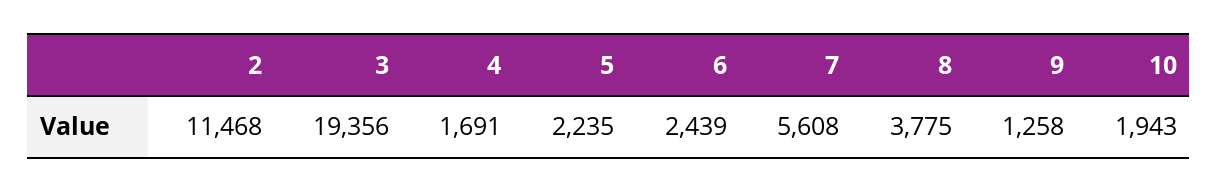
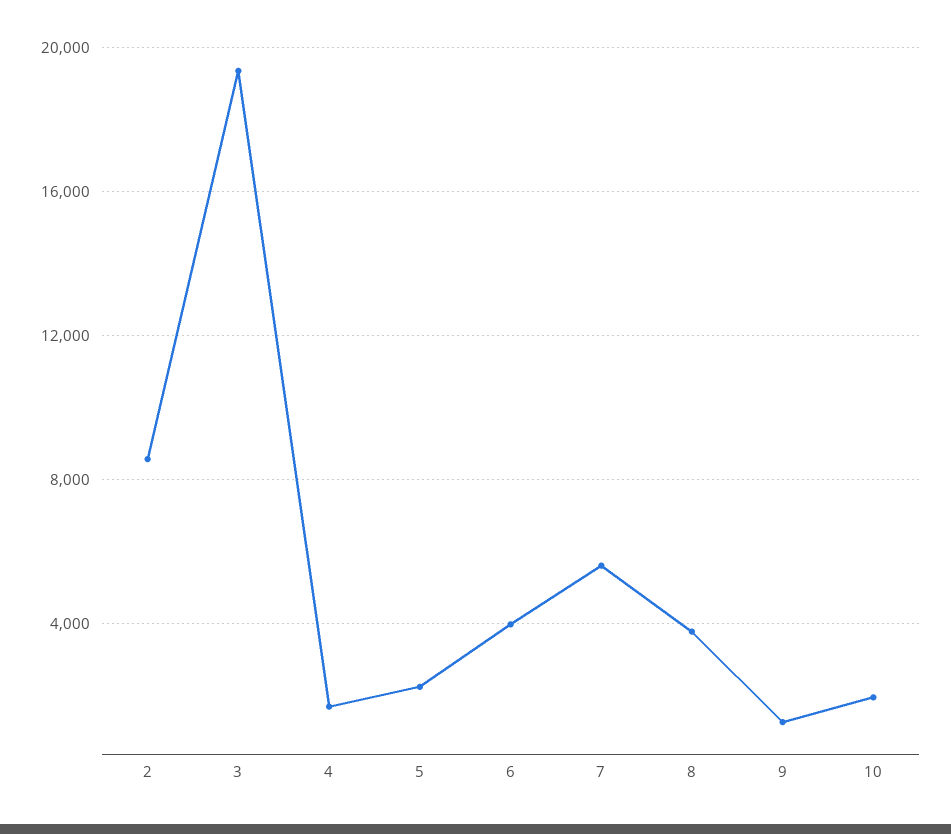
2: 11468 -> 8500
6: 2439 -> 4000

